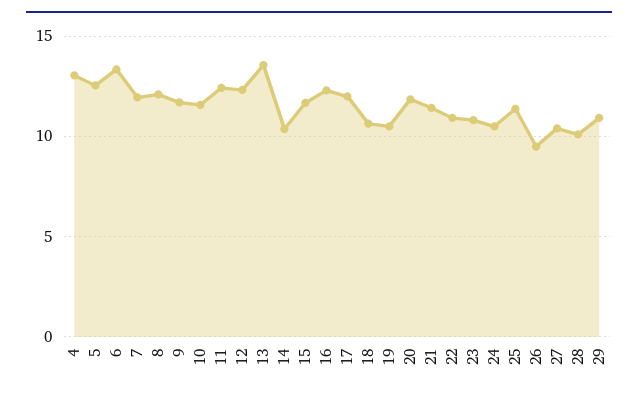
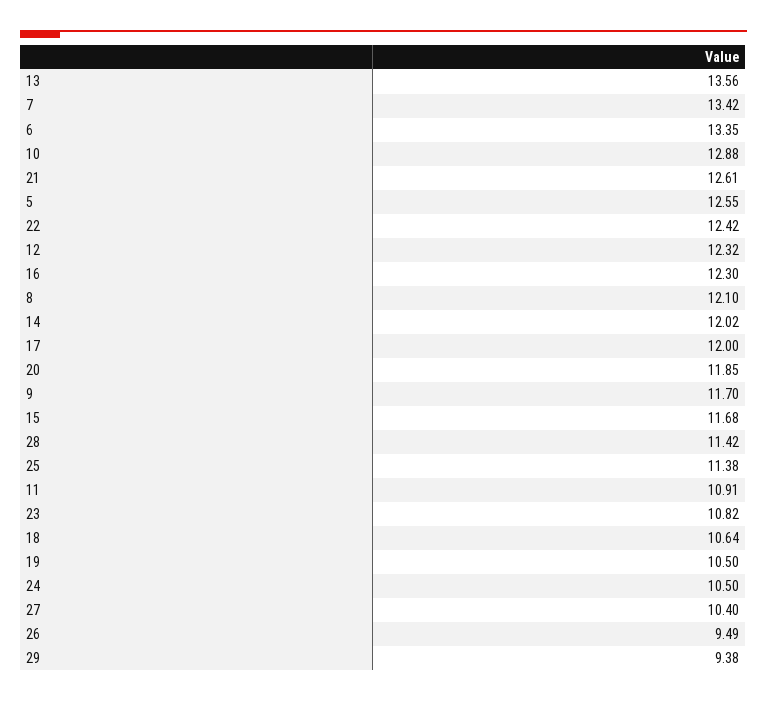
4: 13 -> none
7: 12 -> 13.42
10: 11.5 -> 12.88
11: 12.5 -> 10.91
14: 10.5 -> 12.02
21: 11.5 -> 12.61
22: 11 -> 12.42
28: 10 -> 11.42
29: 11 -> 9.38

